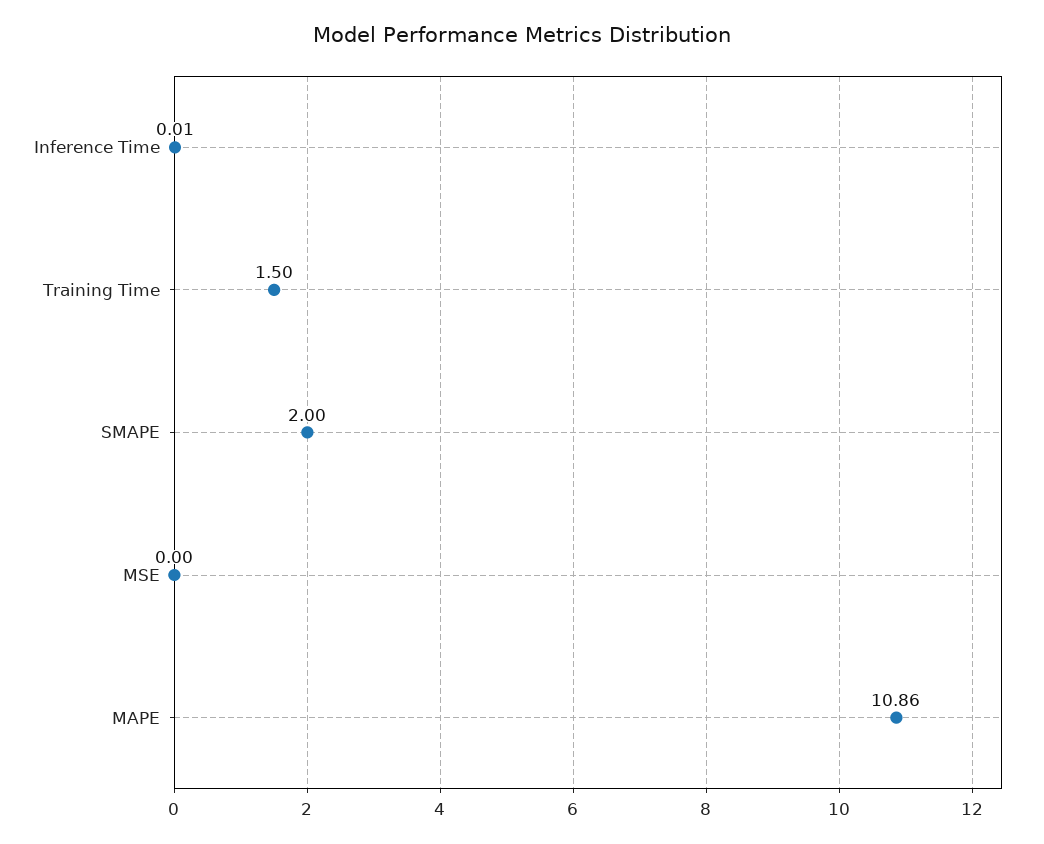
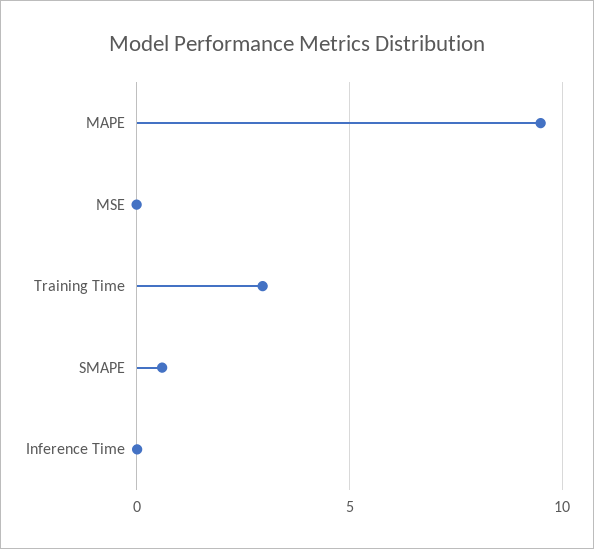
Training Time: 1.5 -> 3
SMAPE: 2 -> 0.5
MAPE: 10.86 -> 9.5

